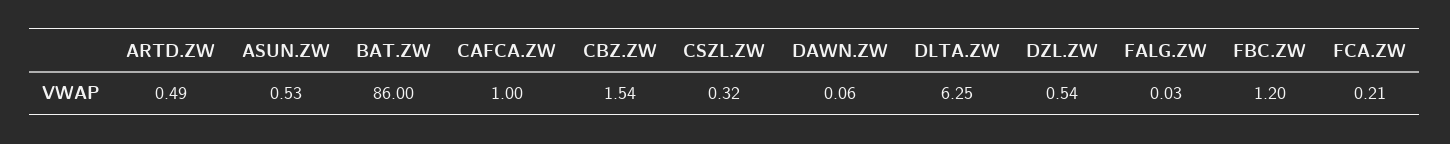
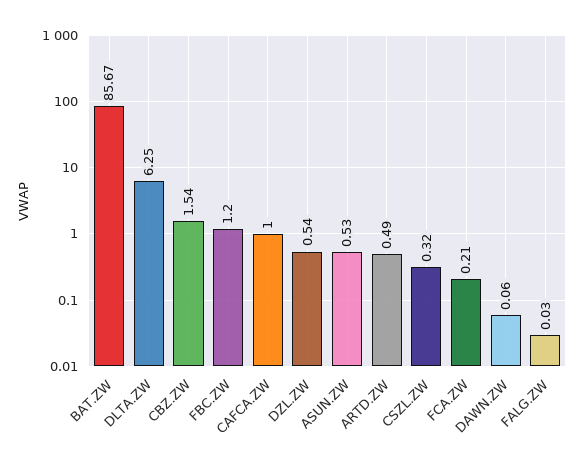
BAT.ZW: 86 -> 85.67

